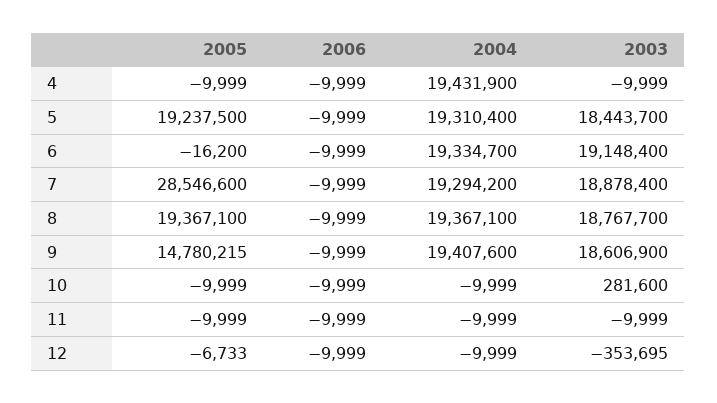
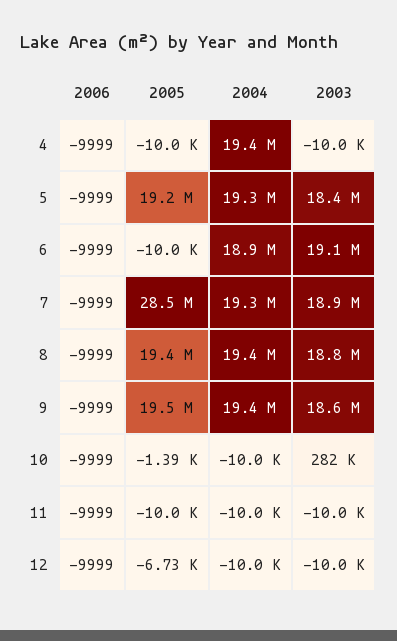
2005, 6: -16200 -> -10000
2004, 6: 19334700 -> 18900000
2005, 9: 14780215 -> 19500000
2005, 10: -9999 -> -1390
2003, 12: -353695 -> -10000

